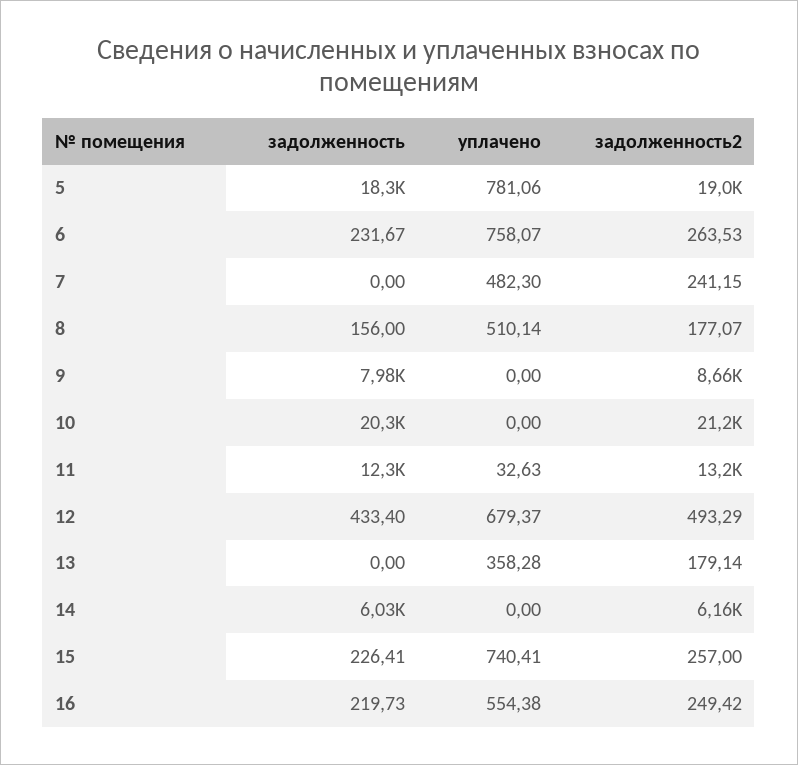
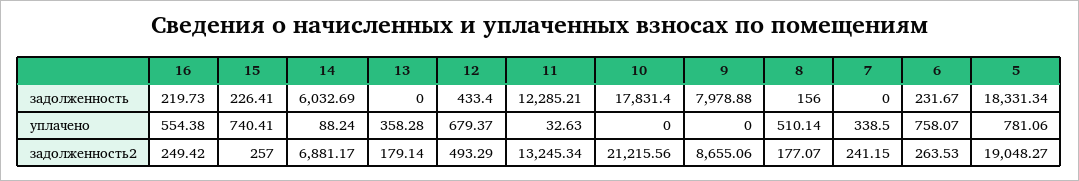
уплачено, 7: 482.3 -> 338.5
задолженность, 10: 20300 -> 17831.4
уплачено, 14: 0 -> 88.24
задолженность2, 14: 6160 -> 6881.17

